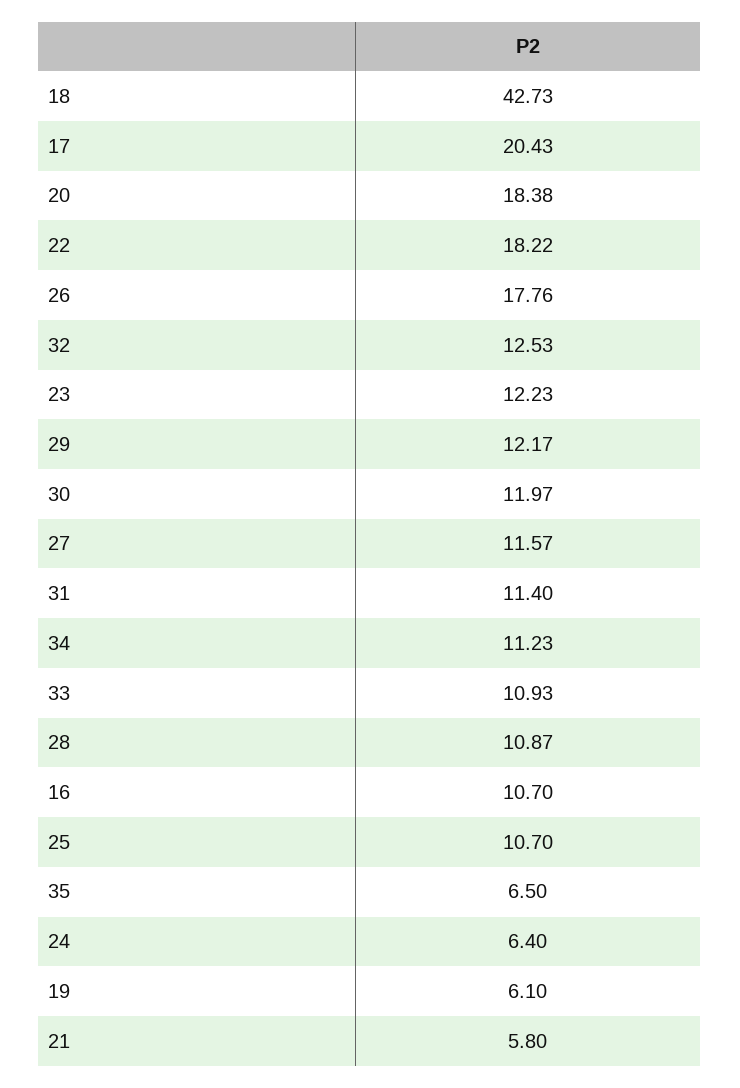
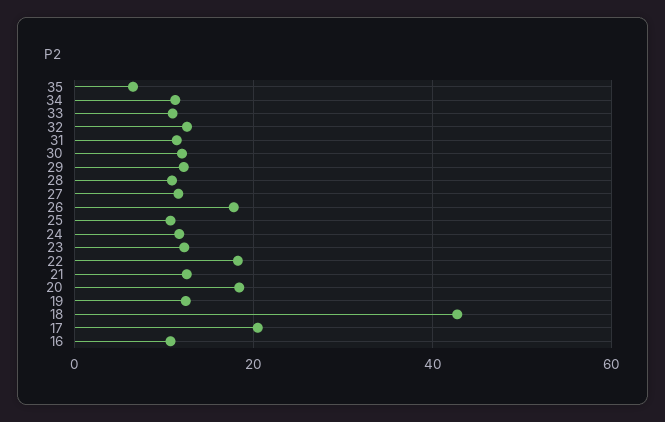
24: 6.4 -> 12
19: 6.1 -> 12
21: 5.8 -> 12

